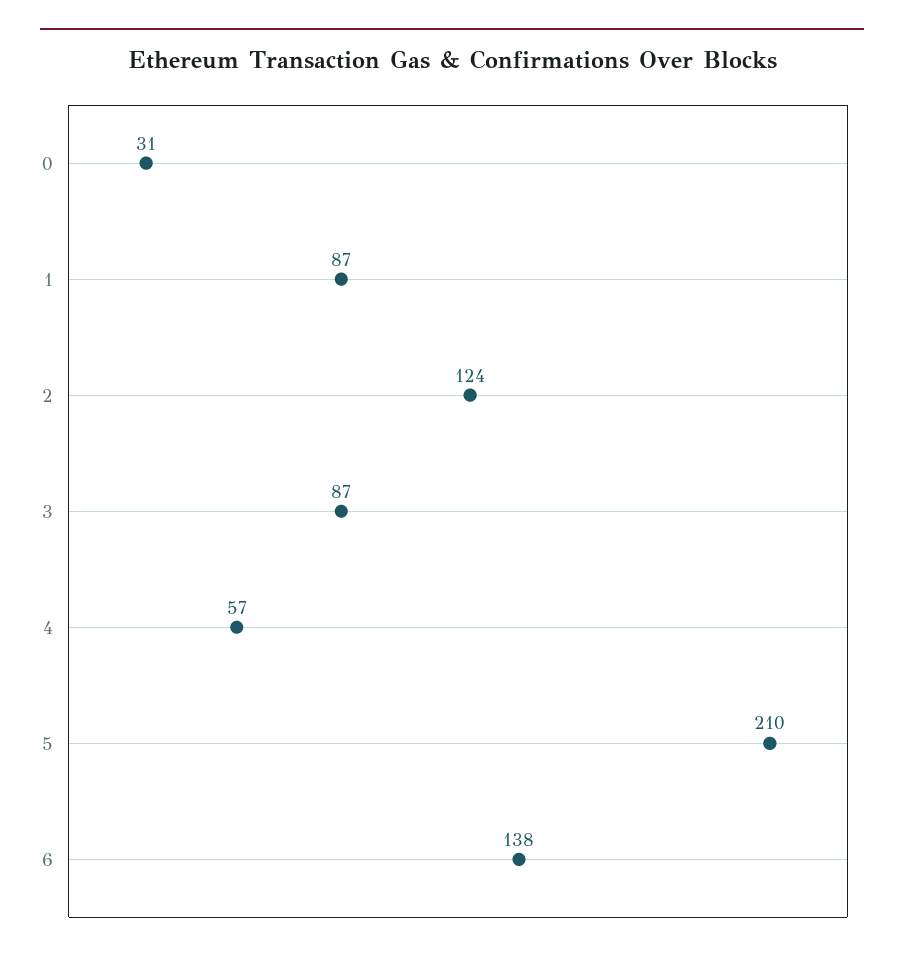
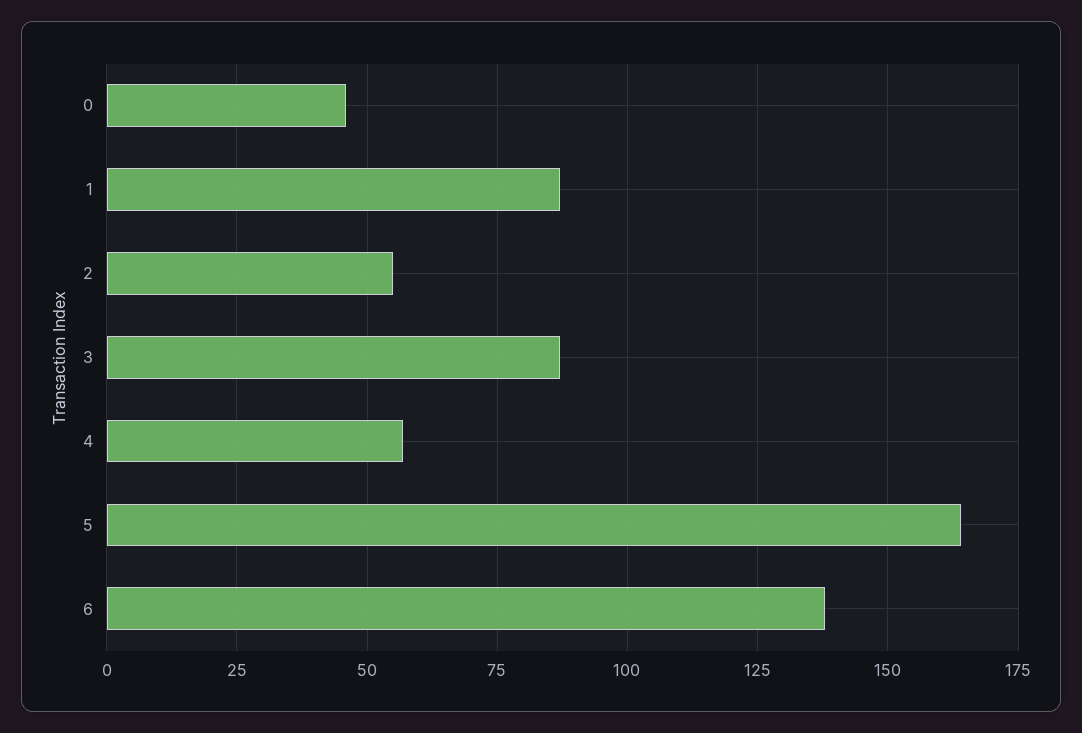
0: 31 -> 45
2: 124 -> 55
5: 210 -> 165

